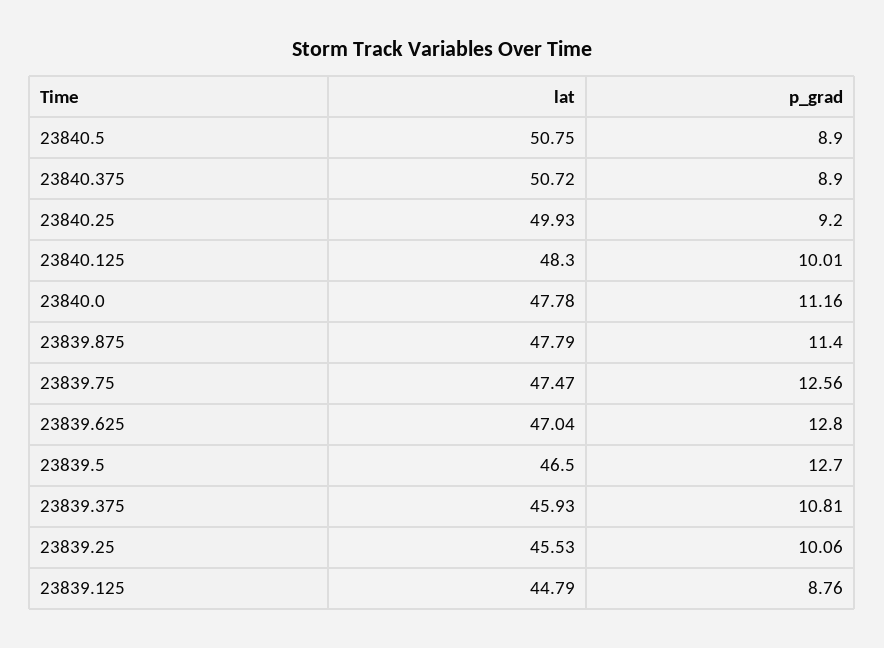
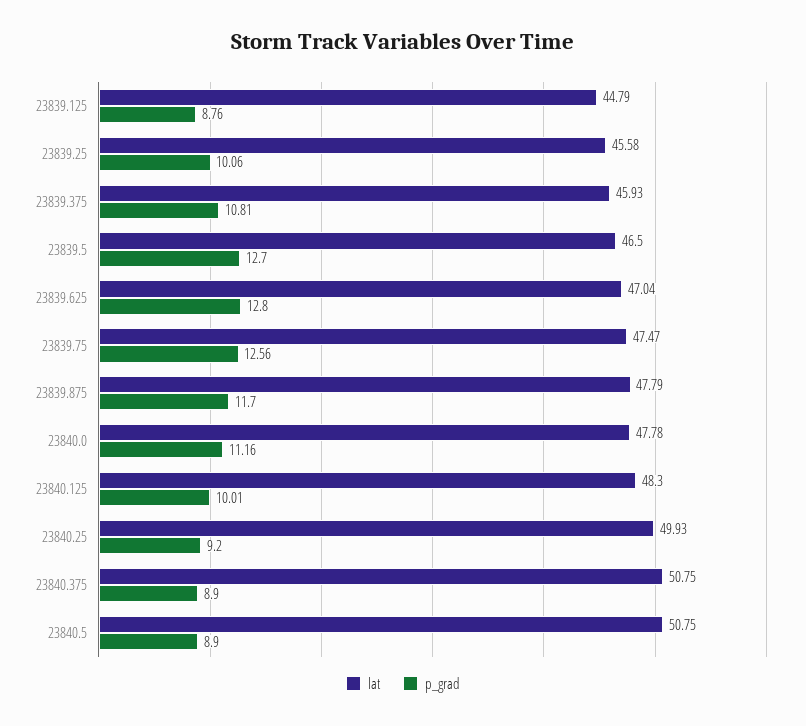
lat, 23840.375: 50.72 -> 50.75
p_grad, 23839.875: 11.4 -> 11.7
lat, 23839.25: 45.53 -> 45.58

